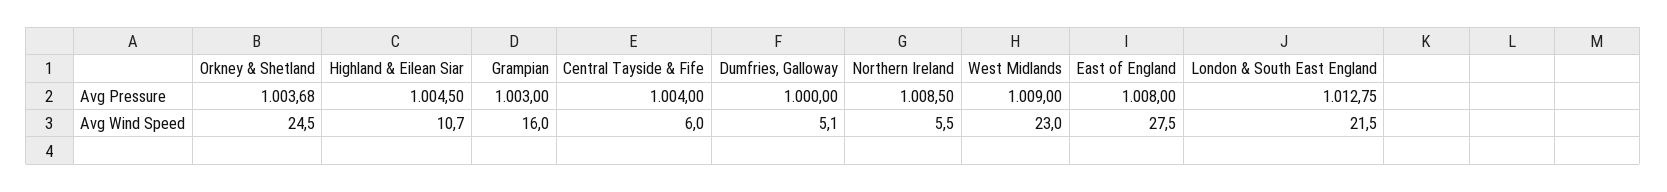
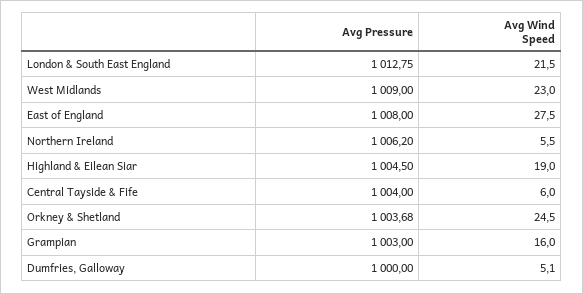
Northern Ireland, Avg Pressure: 1008.5 -> 1006.2
Highland & Eilean Siar, Avg Wind Speed: 10.7 -> 19

